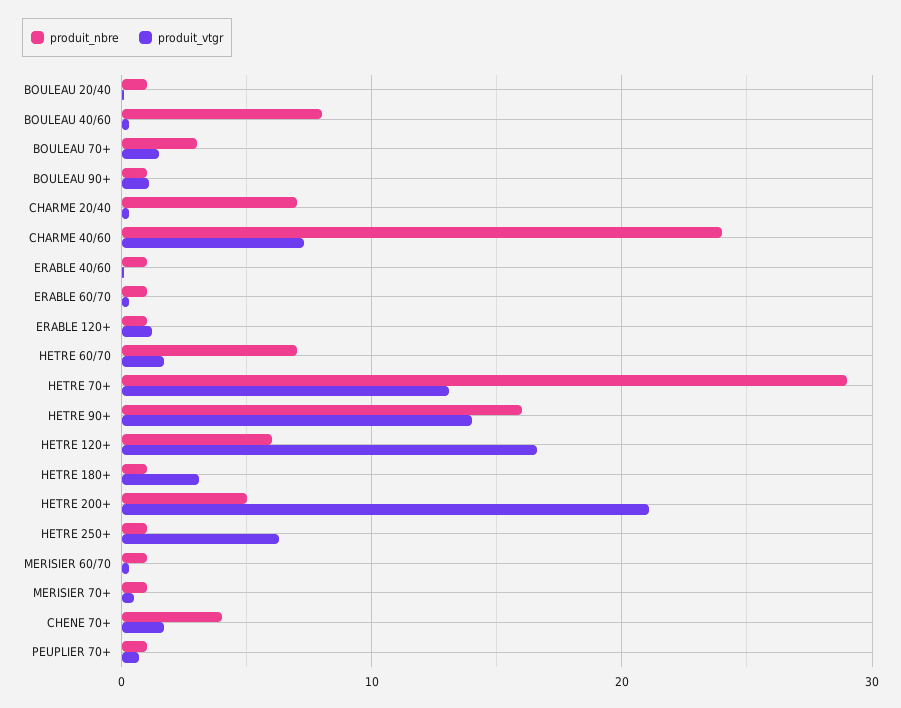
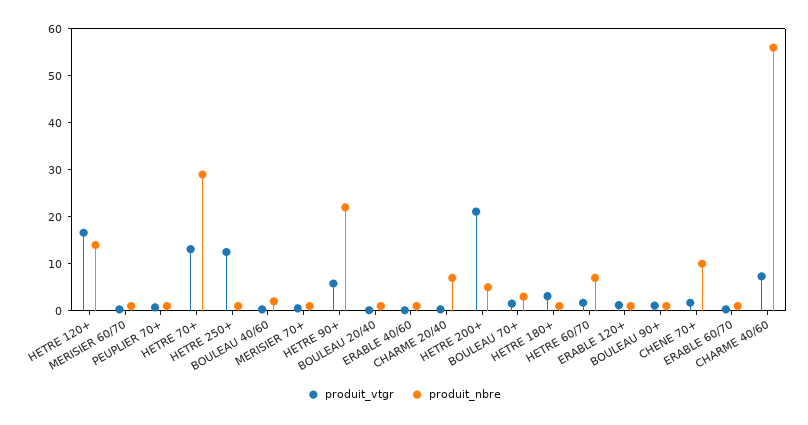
produit_nbre, BOULEAU 40/60: 8 -> 2
produit_nbre, CHARME 40/60: 24 -> 56
produit_nbre, HETRE 90+: 16 -> 22
produit_vtgr, HETRE 90+: 14 -> 6
produit_nbre, HETRE 120+: 6 -> 14
produit_vtgr, HETRE 250+: 6 -> 12
produit_nbre, CHENE 70+: 4 -> 10

